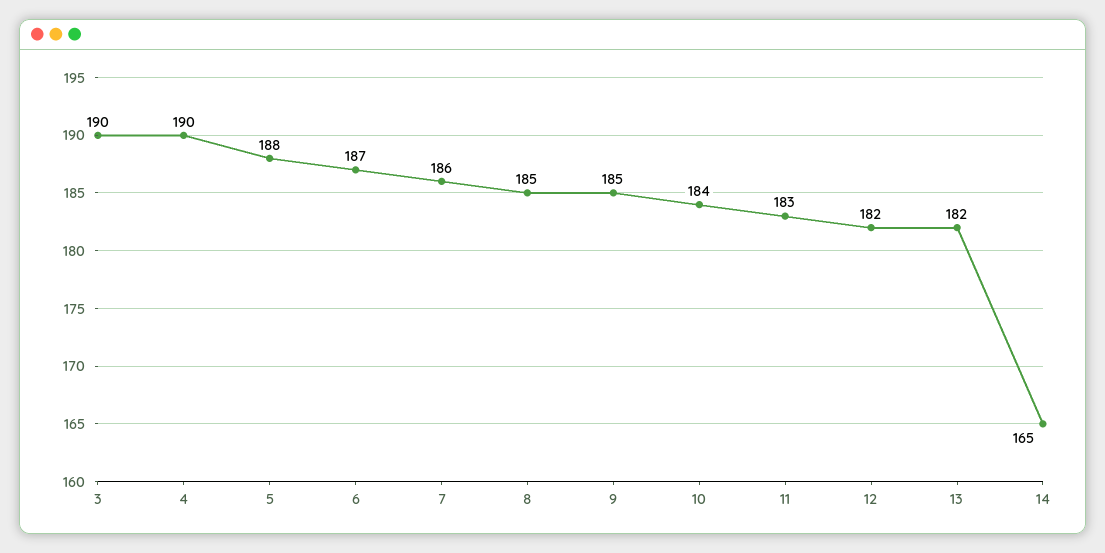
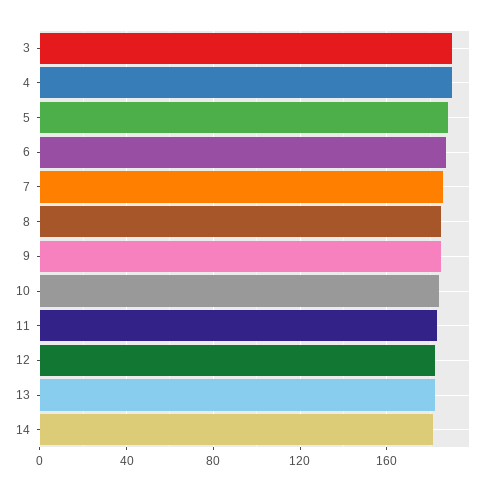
14: 165 -> 180

